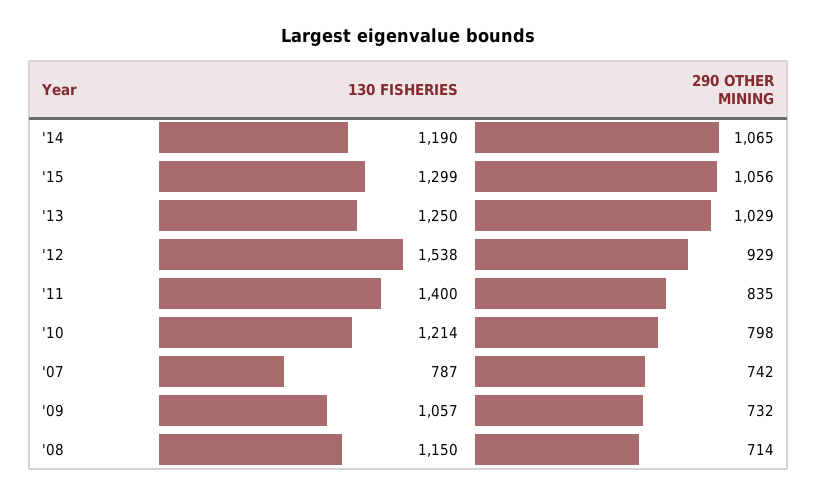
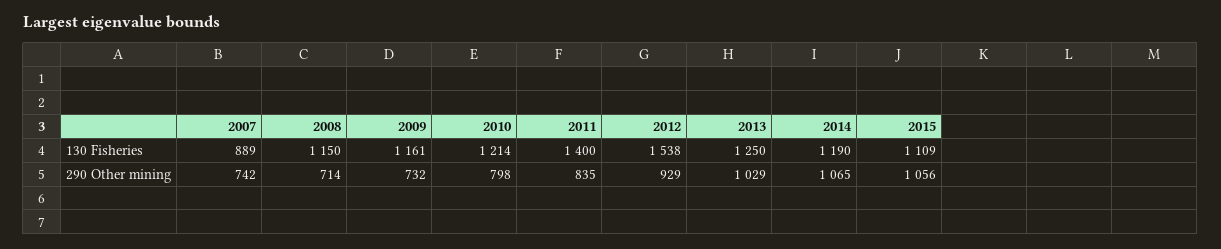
130 FISHERIES, '15: 1299 -> 1109
130 FISHERIES, '07: 787 -> 889
130 FISHERIES, '09: 1057 -> 1161

